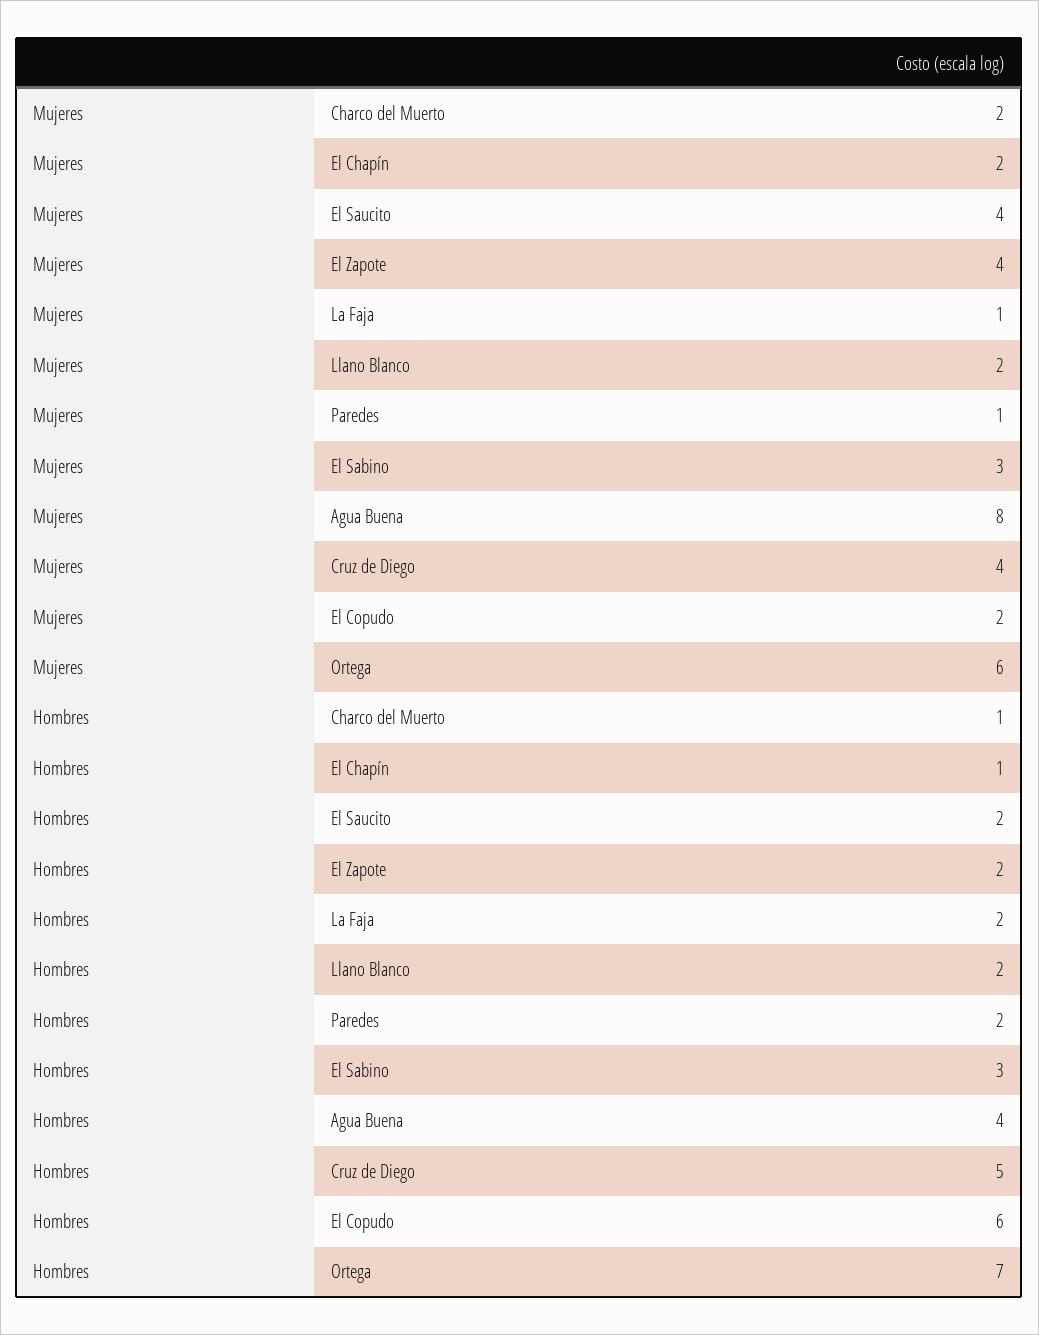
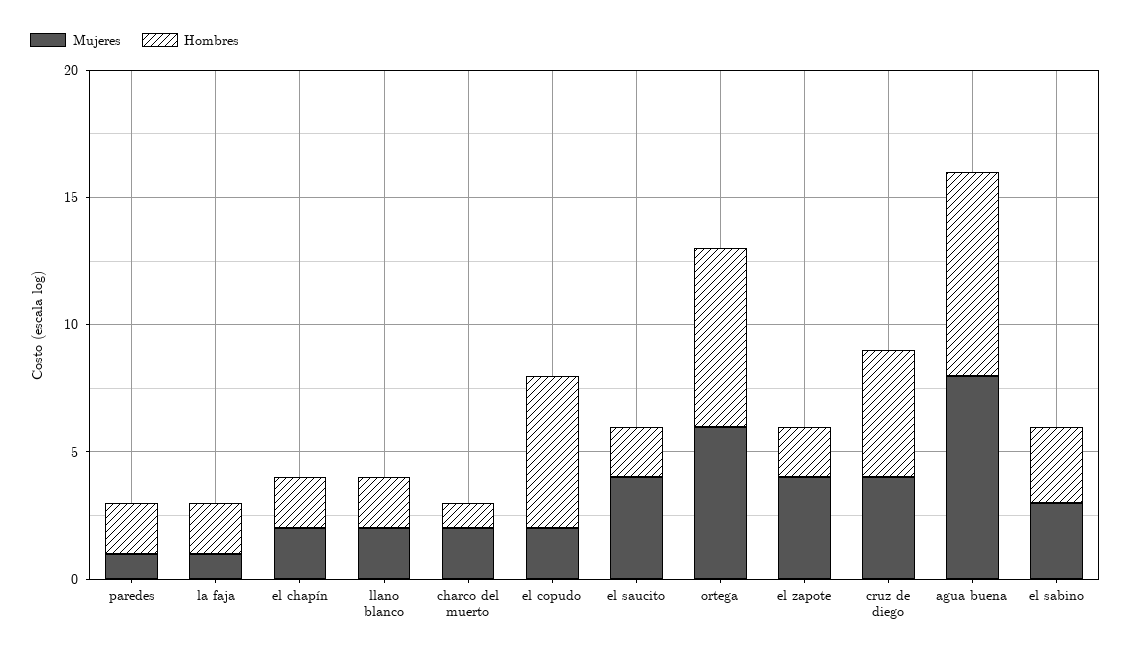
Hombres, El Chapín: 1 -> 2
Hombres, Agua Buena: 4 -> 8

